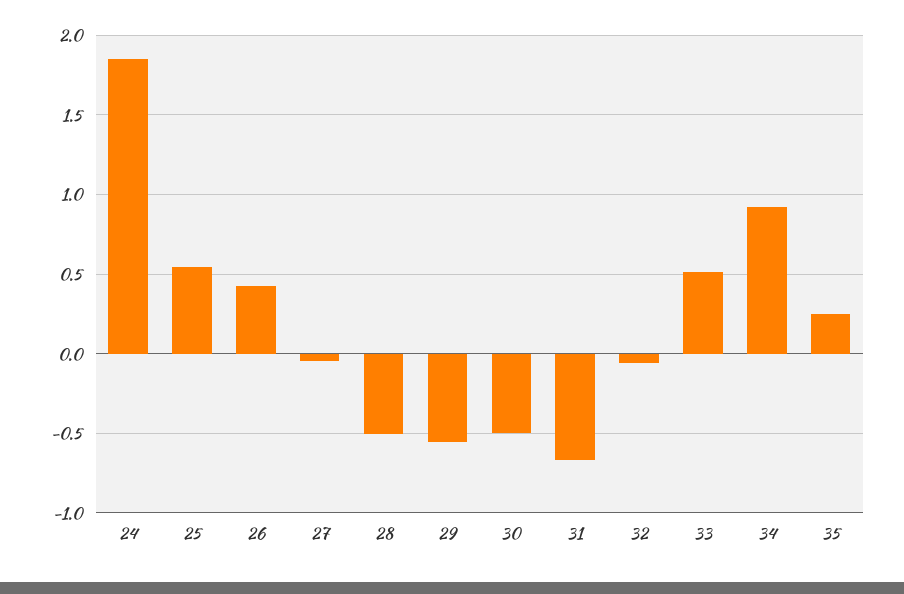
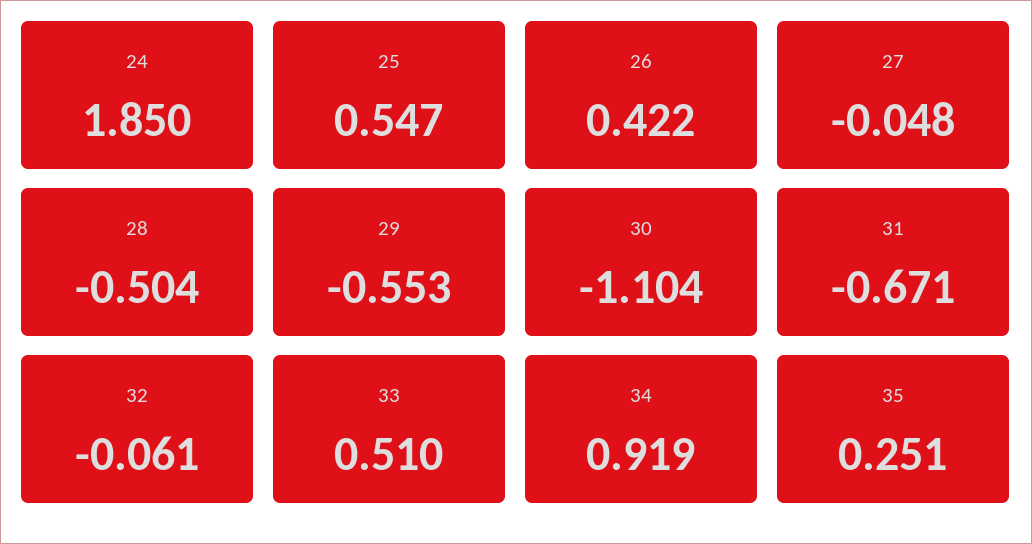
30: -0.5 -> -1.104

